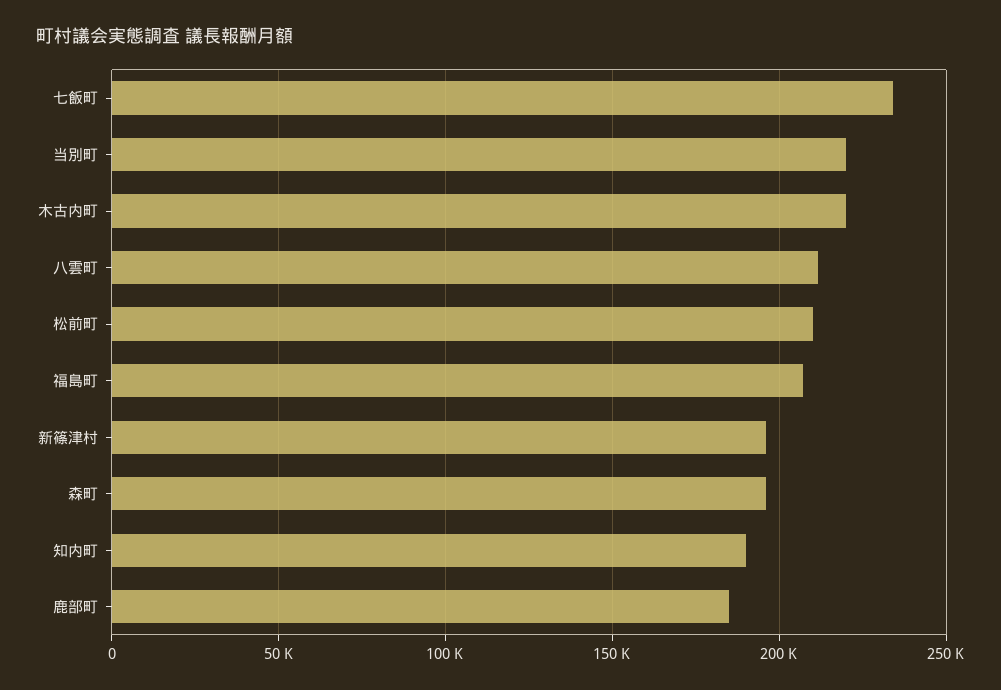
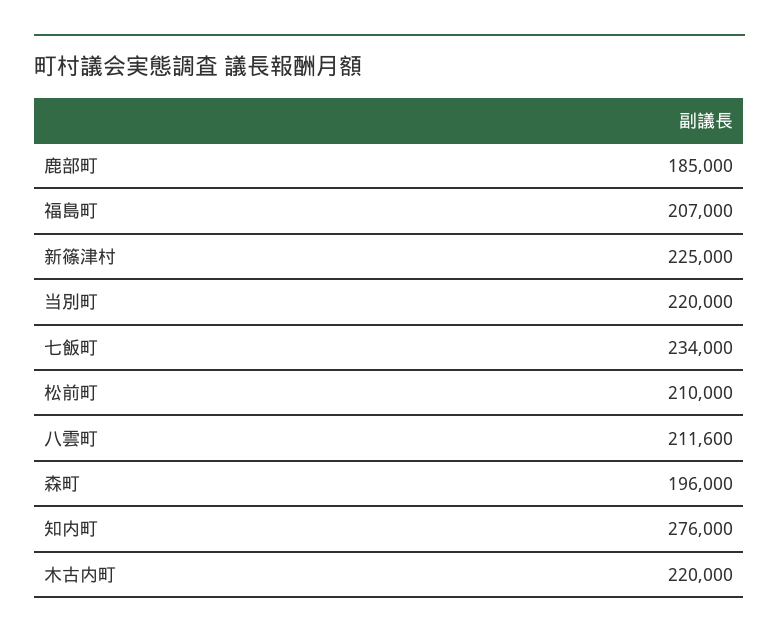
新篠津村: 195000 -> 225000
知内町: 190000 -> 276000

